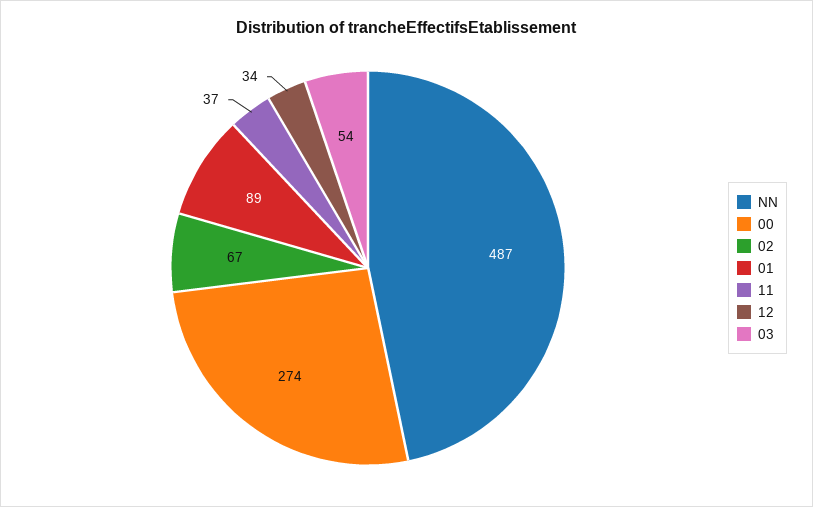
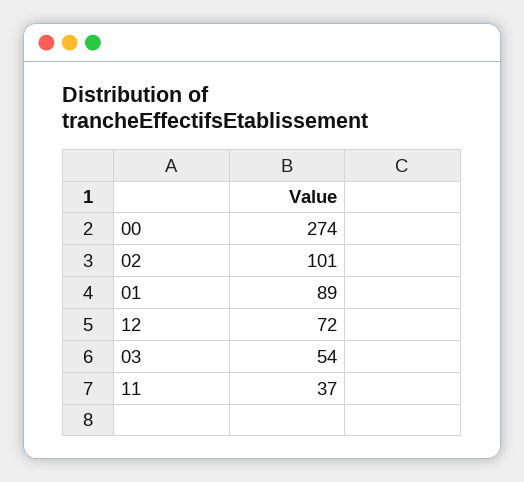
NN: 487 -> none
02: 67 -> 101
12: 34 -> 72

